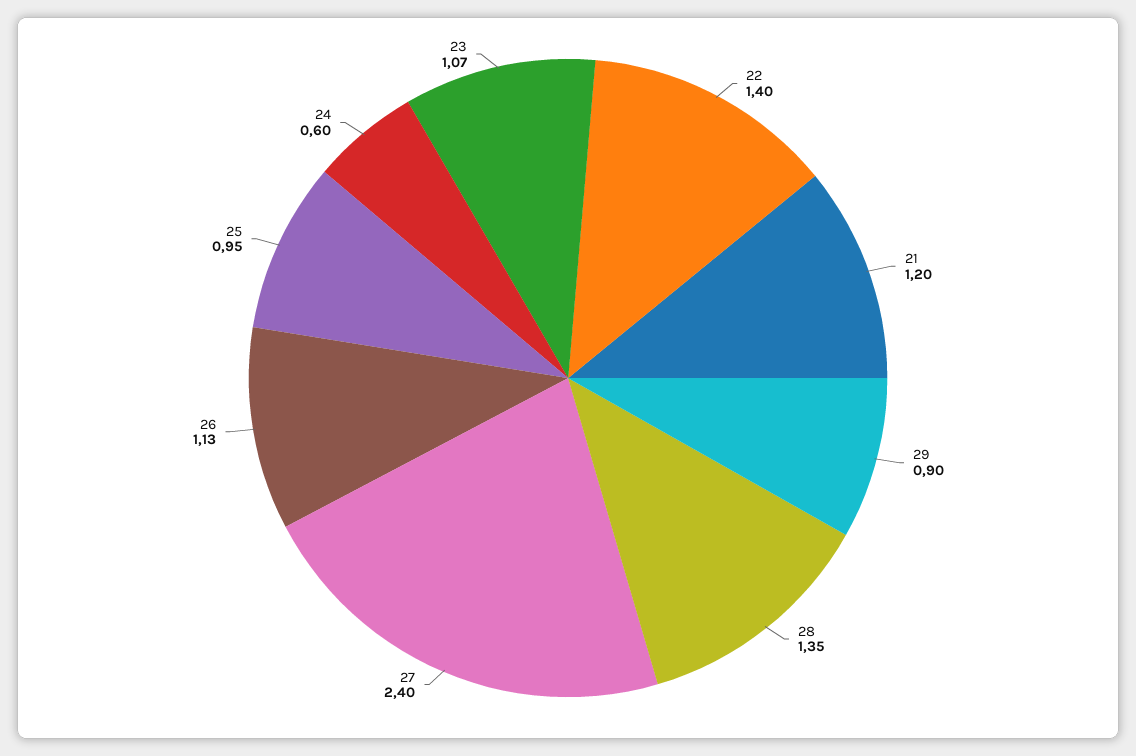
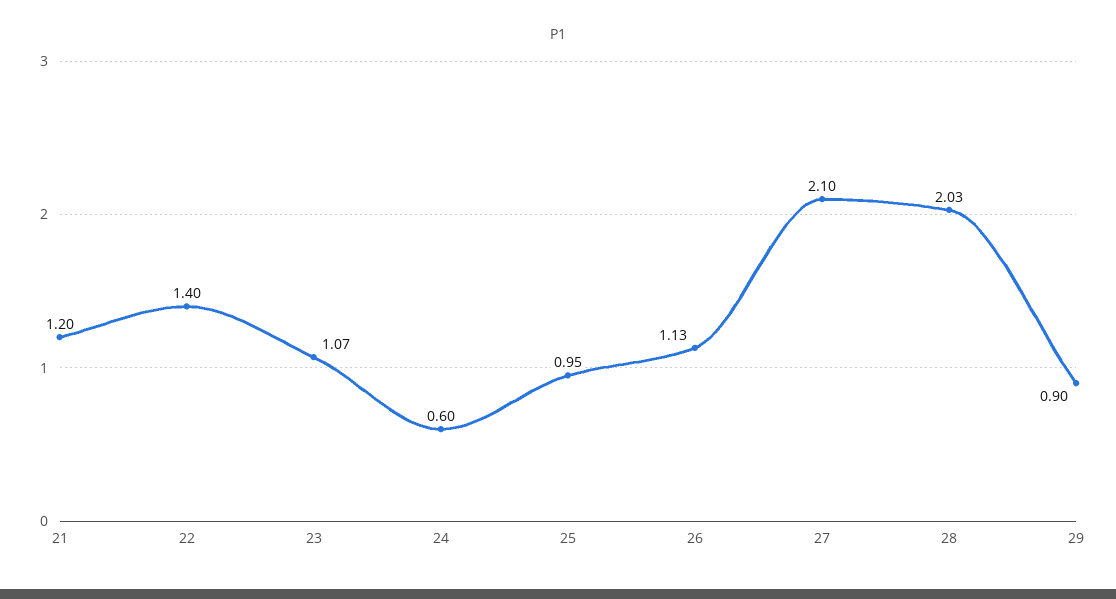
28: 1.35 -> 2.03
27: 2.4 -> 2.1

